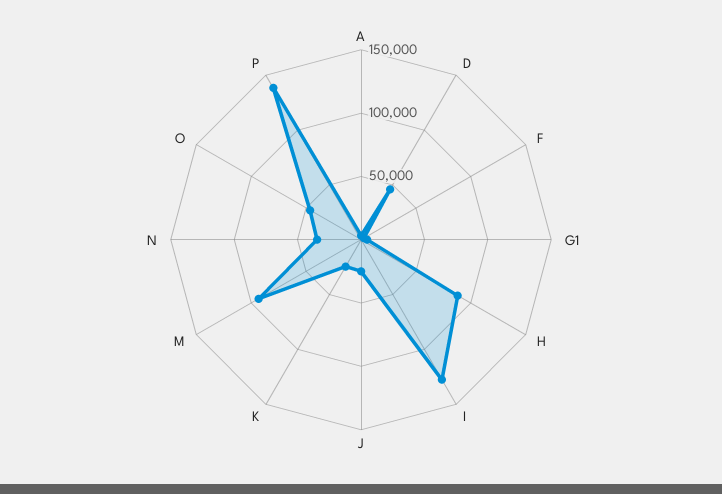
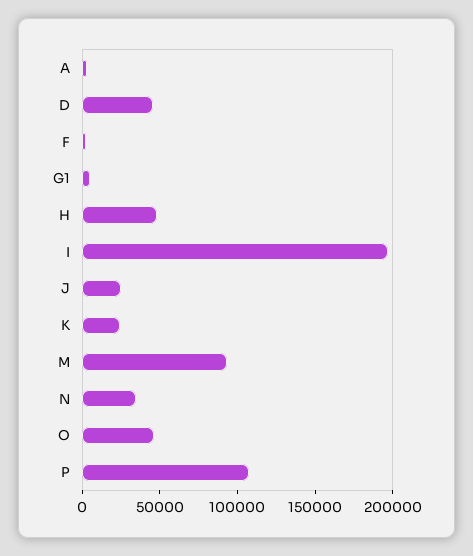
H: 90000 -> 50000
I: 130000 -> 200000
P: 140000 -> 110000

